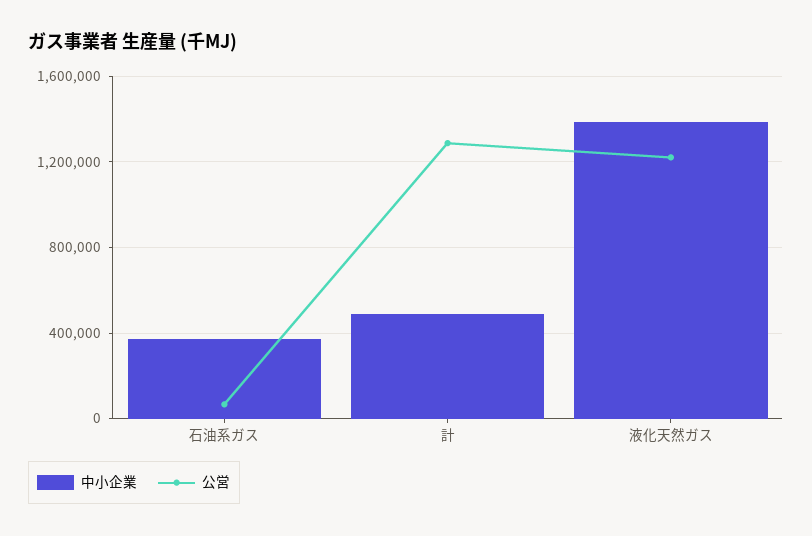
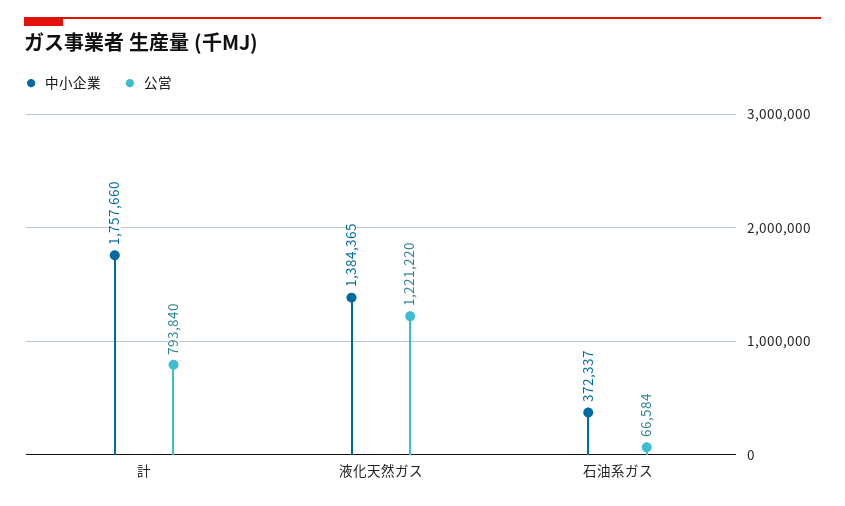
中小企業, 計: 500000 -> 1757660
公営, 計: 1300000 -> 793840

